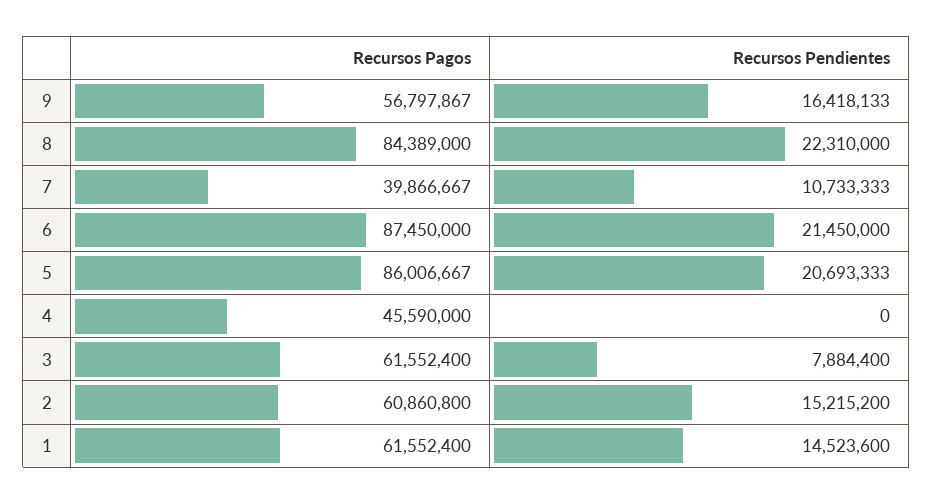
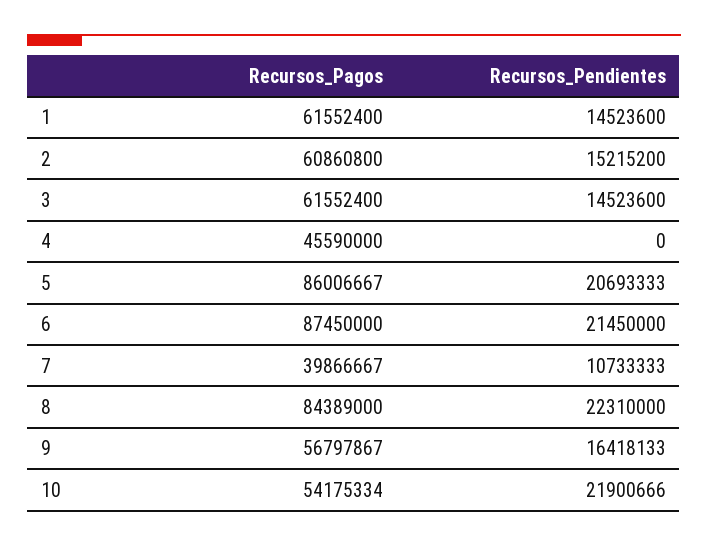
Recursos Pendientes, 3: 7884400 -> 14523600
Recursos Pagos, 10: none -> 54175334
Recursos Pendientes, 10: none -> 21900666

